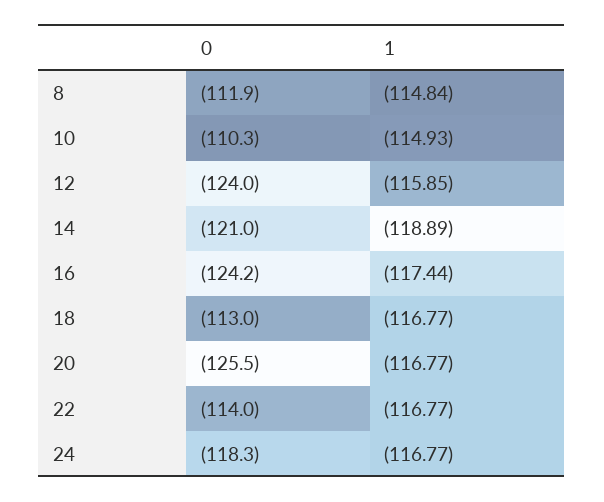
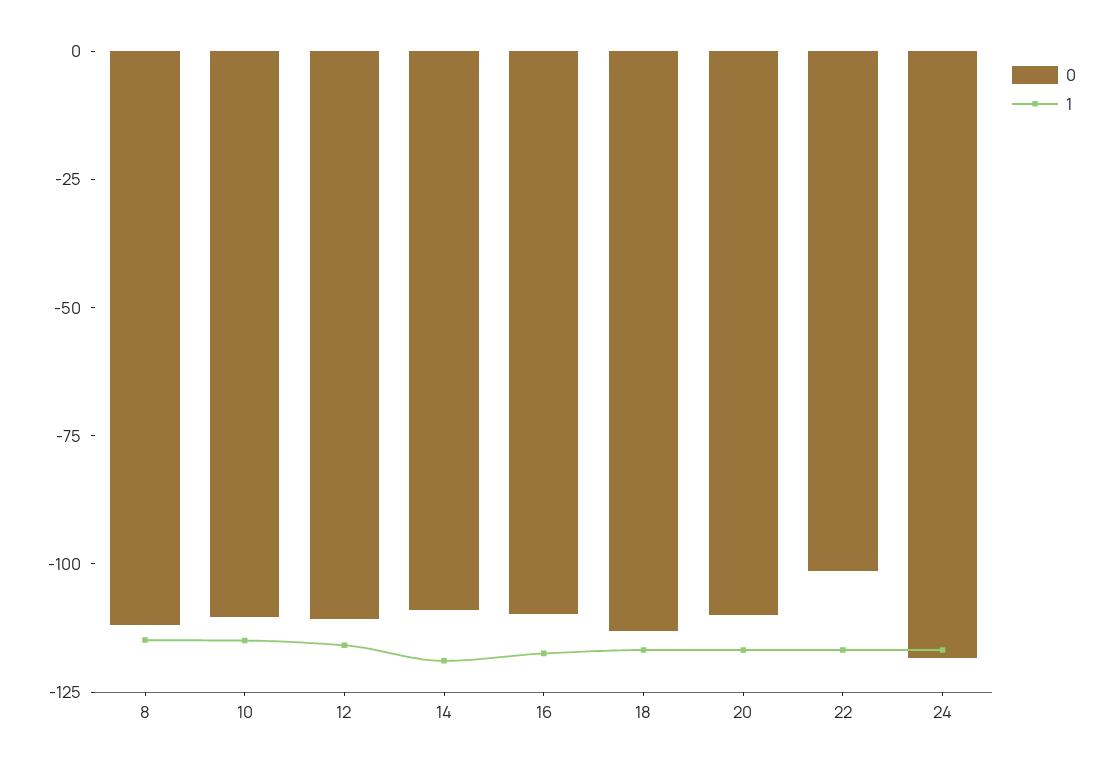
0, 12: -124 -> -110
0, 14: -121 -> -110
0, 16: -124.2 -> -110
0, 20: -125.5 -> -110
0, 22: -114 -> -100

